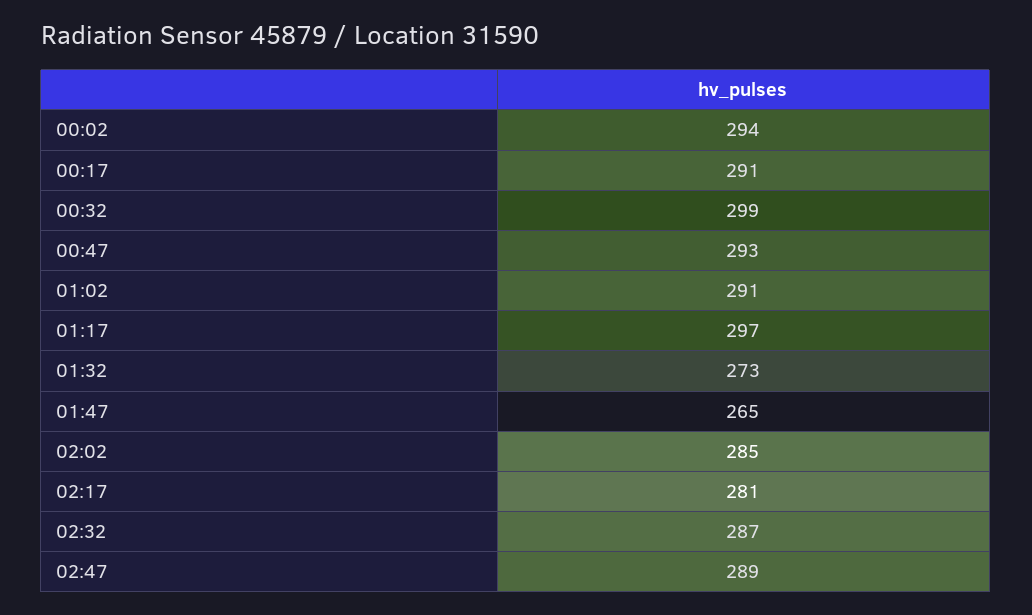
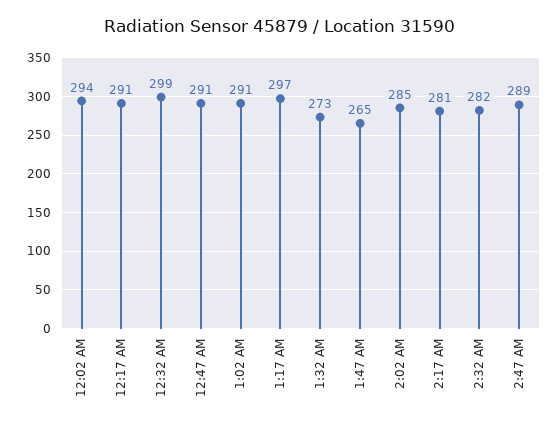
00:47: 293 -> 291
02:32: 287 -> 282

